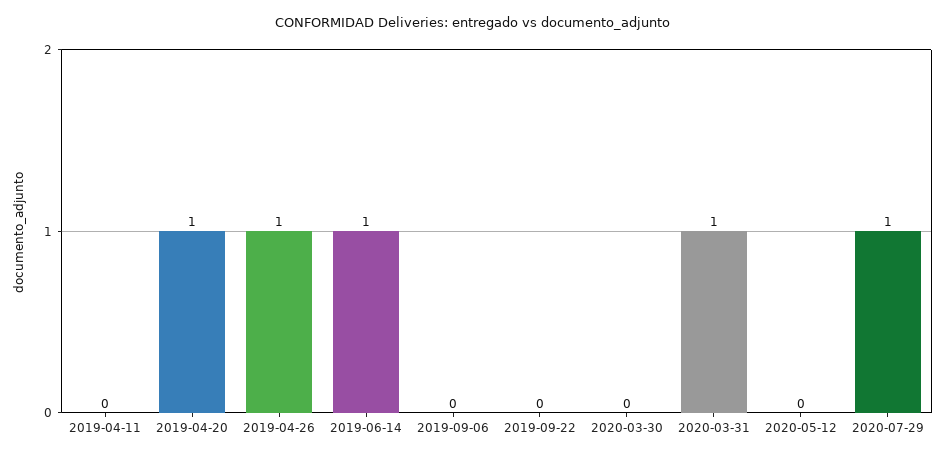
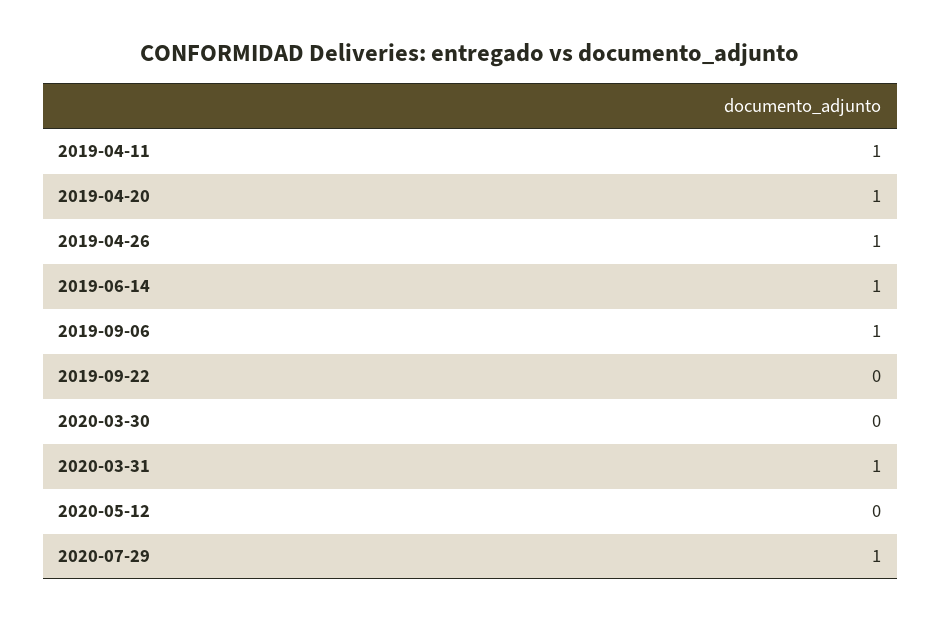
2019-04-11: 0 -> 1
2019-09-06: 0 -> 1

